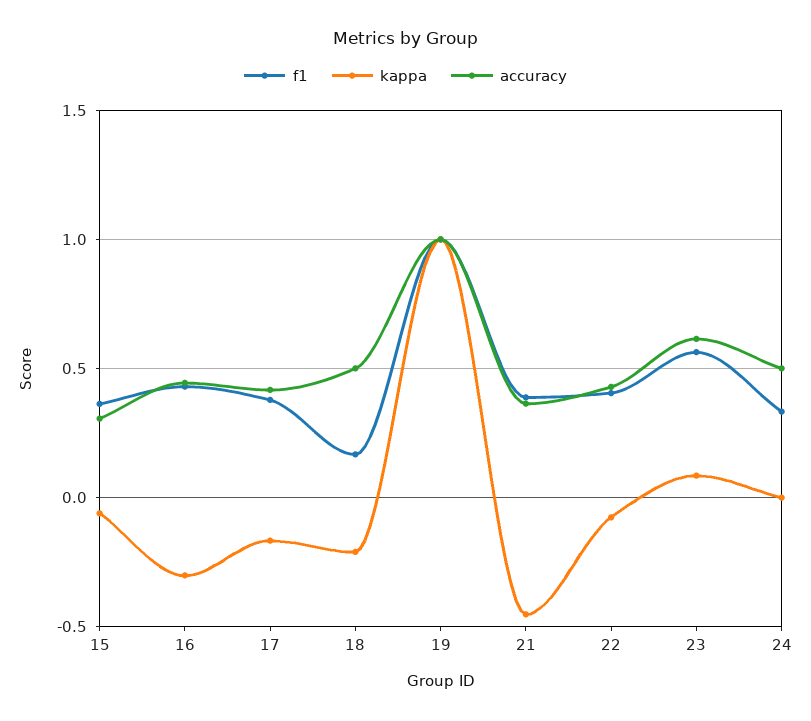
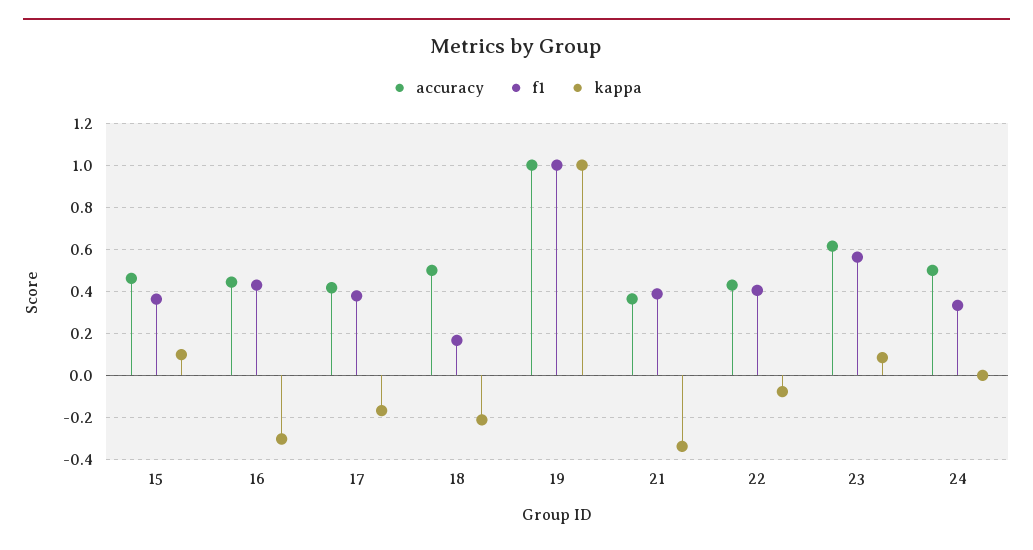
kappa, 15: -0.05 -> 0.1
accuracy, 15: 0.3 -> 0.45
kappa, 21: -0.45 -> -0.35

